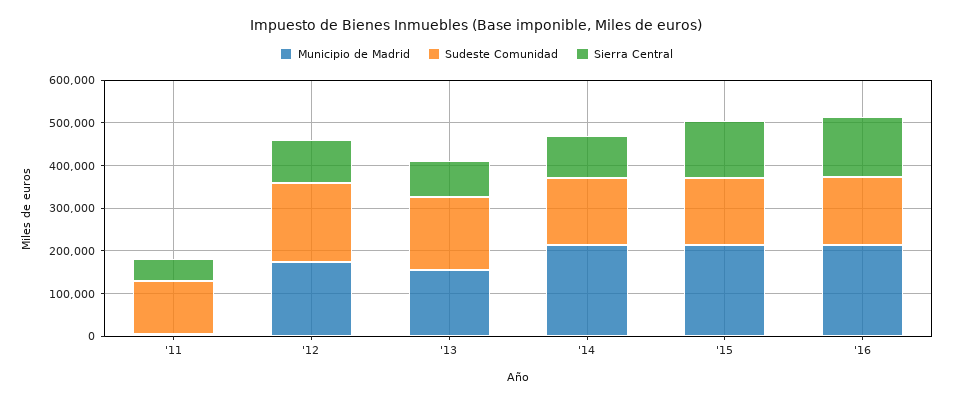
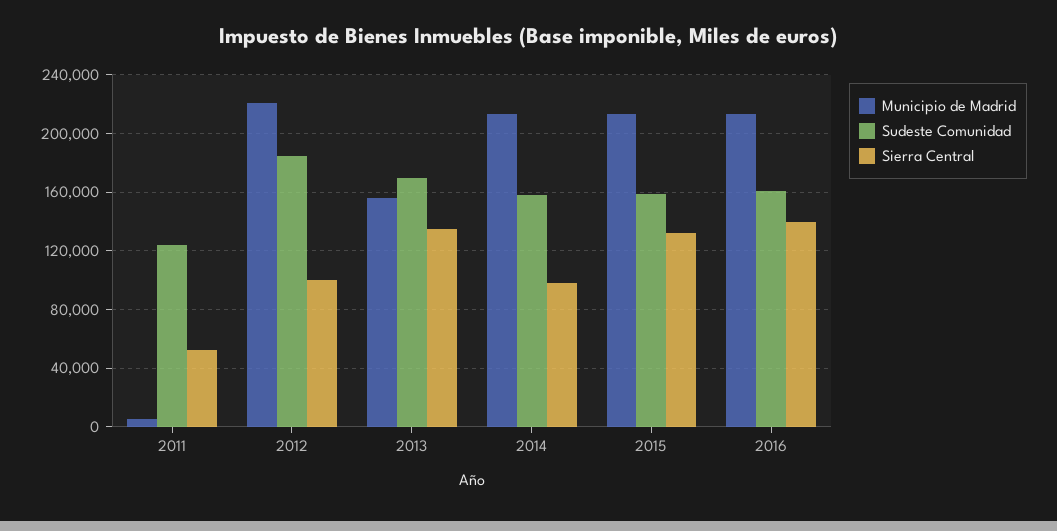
Municipio de Madrid, '12: 180000 -> 220000
Sierra Central, '13: 80000 -> 135000

